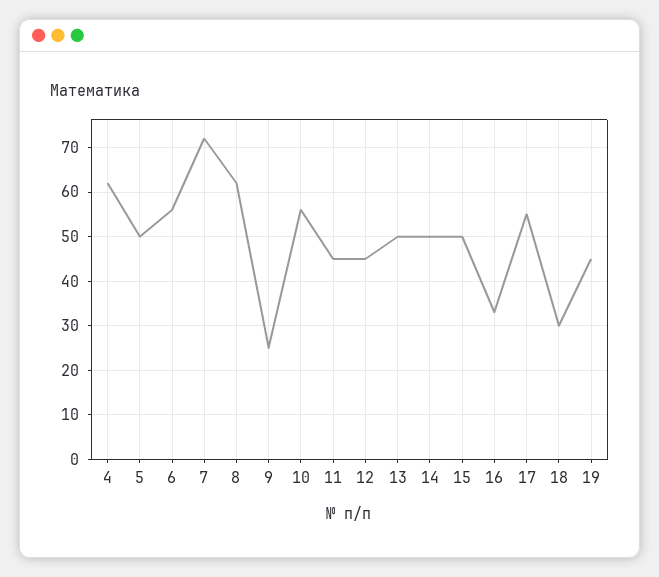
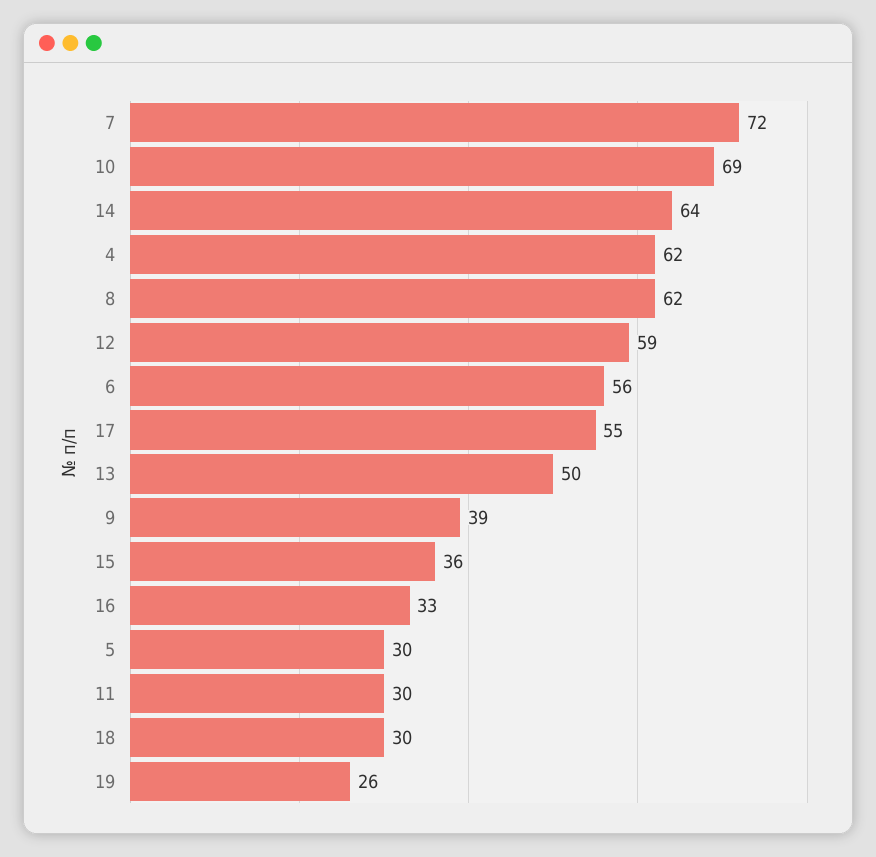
5: 50 -> 30
9: 25 -> 39
10: 55 -> 69
11: 45 -> 30
12: 45 -> 59
14: 50 -> 64
15: 50 -> 36
19: 45 -> 26

